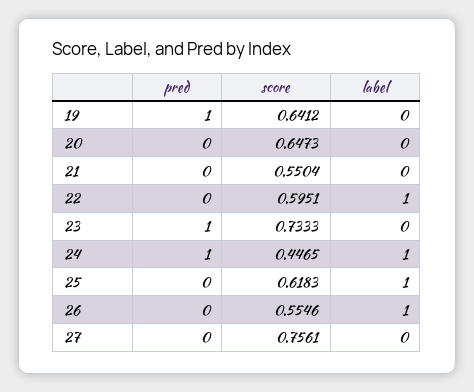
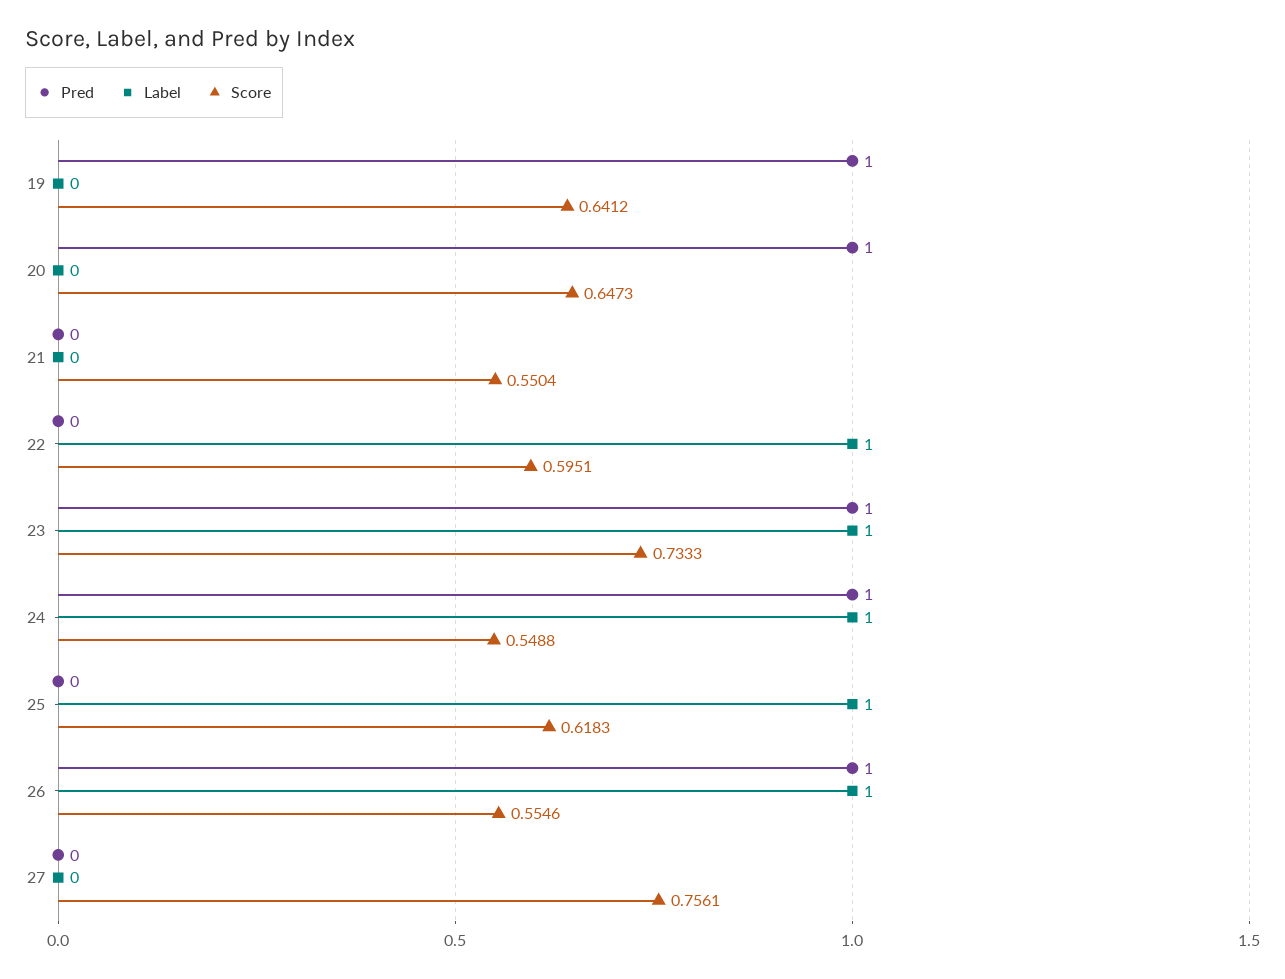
pred, 20: 0 -> 1
label, 23: 0 -> 1
score, 24: 0.4465 -> 0.5488
pred, 26: 0 -> 1

